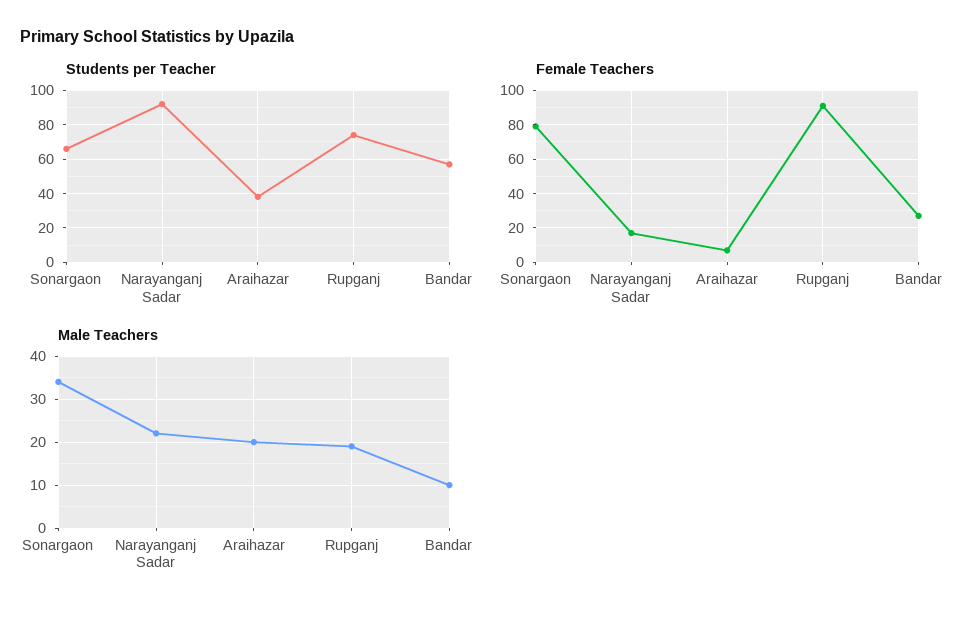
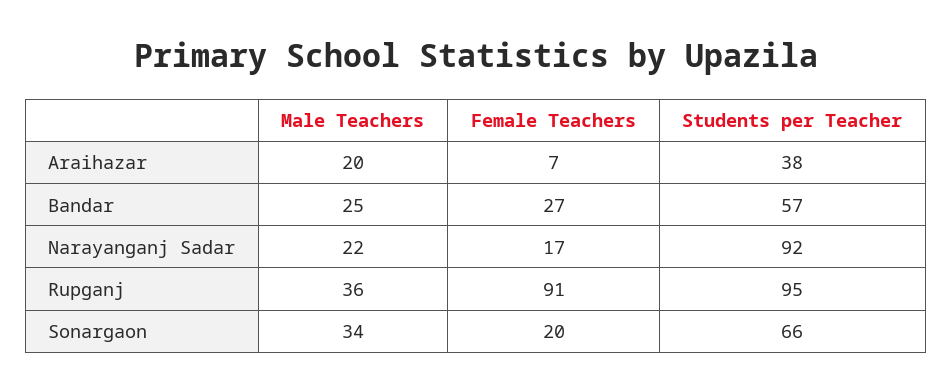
Students per Teacher, Rupganj: 75 -> 95
Female Teachers, Sonargaon: 80 -> 20
Male Teachers, Rupganj: 20 -> 36
Male Teachers, Bandar: 10 -> 25

